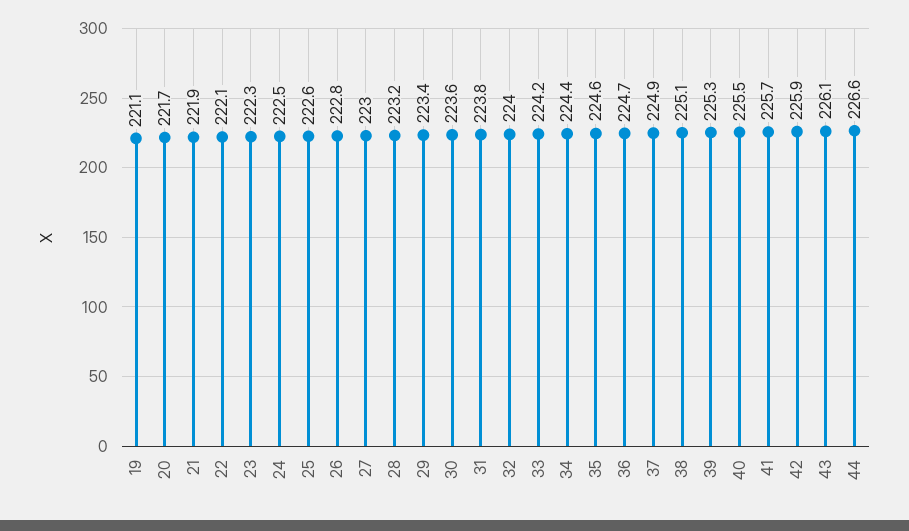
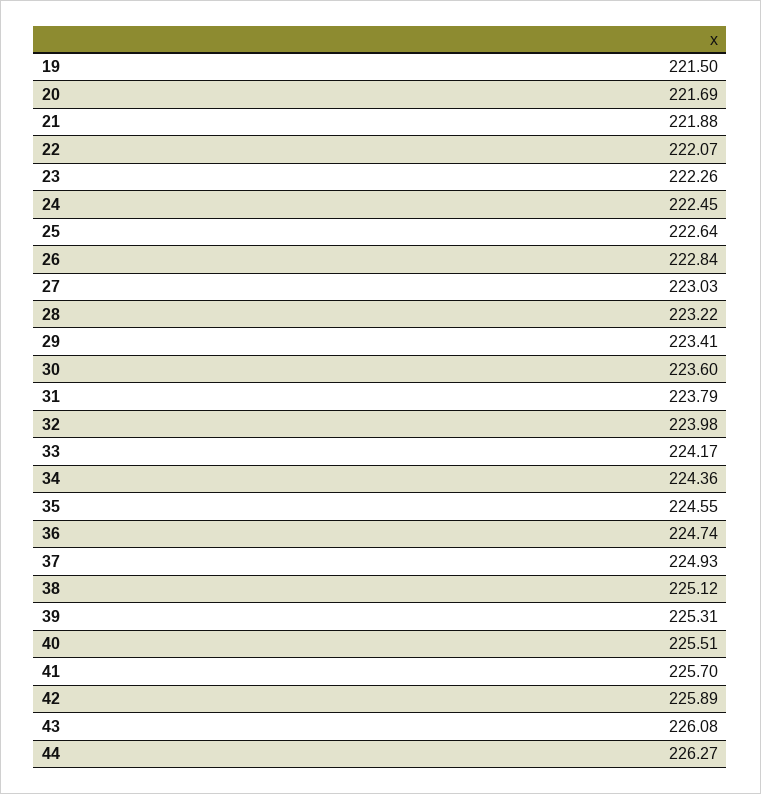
19: 221.1 -> 221.5
44: 226.6 -> 226.27

